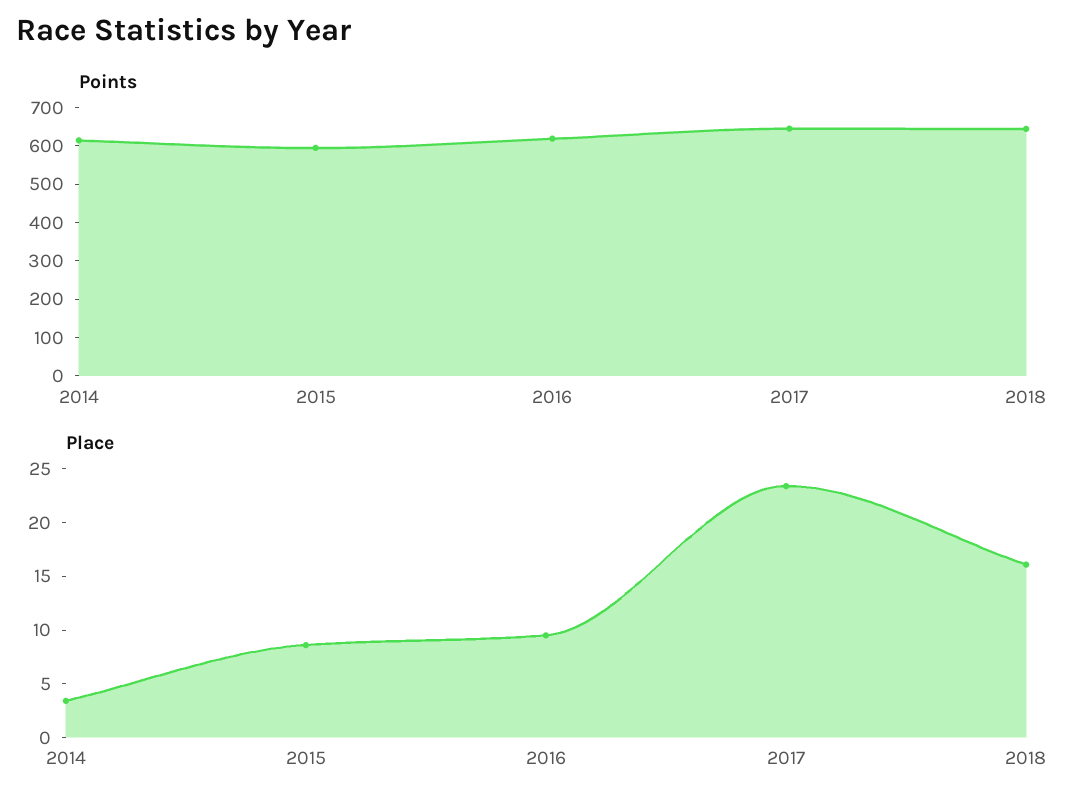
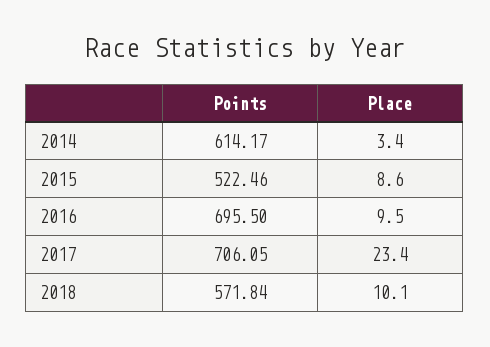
Points, 2015: 600 -> 522.46
Points, 2016: 625 -> 695.5
Points, 2017: 650 -> 706.05
Points, 2018: 650 -> 571.84
Place, 2018: 16 -> 10.1

